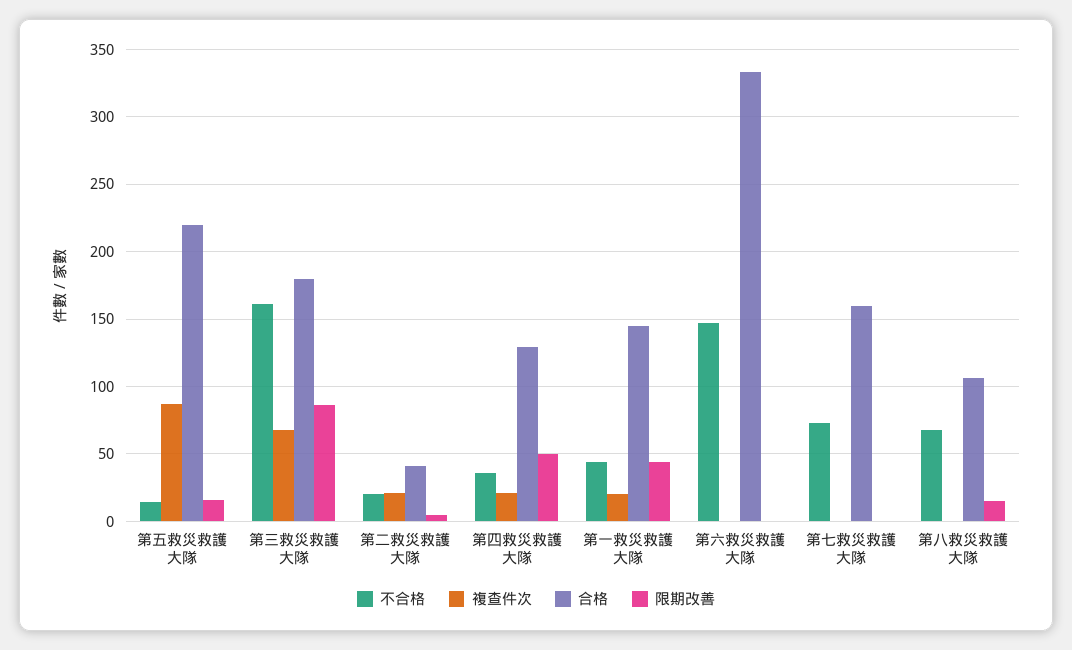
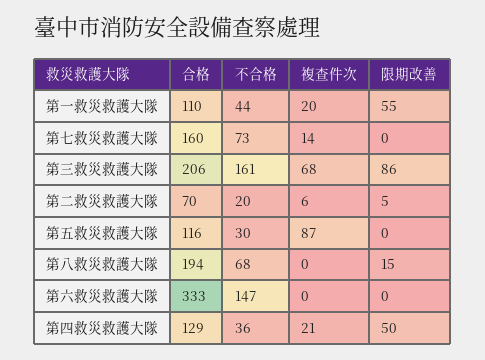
不合格, 第五救災救護大隊: 15 -> 30
合格, 第五救災救護大隊: 220 -> 116
限期改善, 第五救災救護大隊: 15 -> 0
合格, 第三救災救護大隊: 180 -> 206
複查件次, 第二救災救護大隊: 20 -> 6
合格, 第二救災救護大隊: 40 -> 70
合格, 第一救災救護大隊: 145 -> 110
限期改善, 第一救災救護大隊: 45 -> 55
複查件次, 第七救災救護大隊: 0 -> 14
合格, 第八救災救護大隊: 105 -> 194

